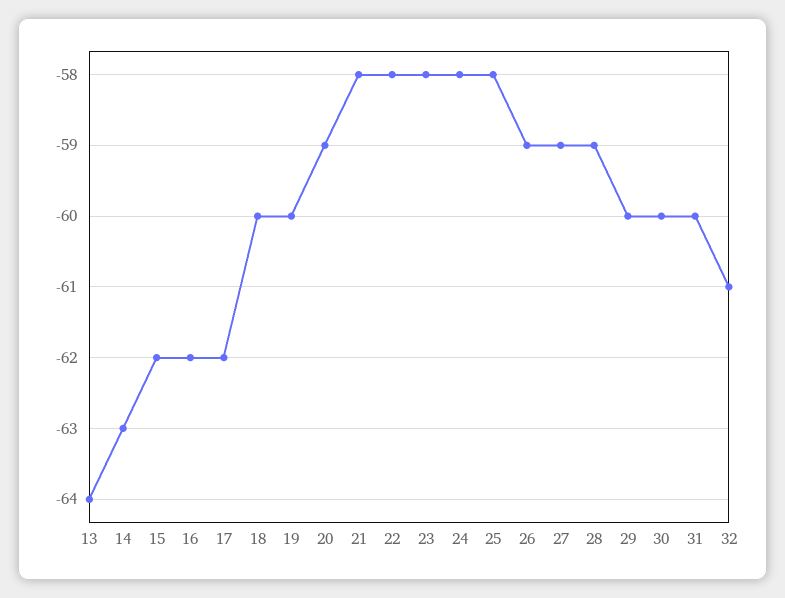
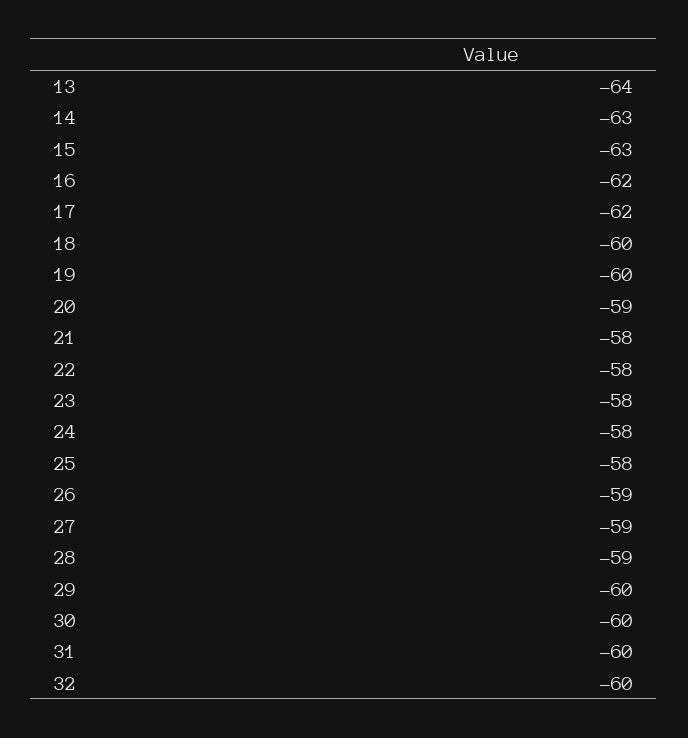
15: -62 -> -63
32: -61 -> -60

